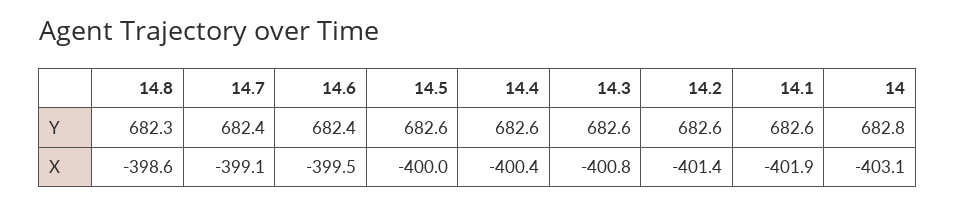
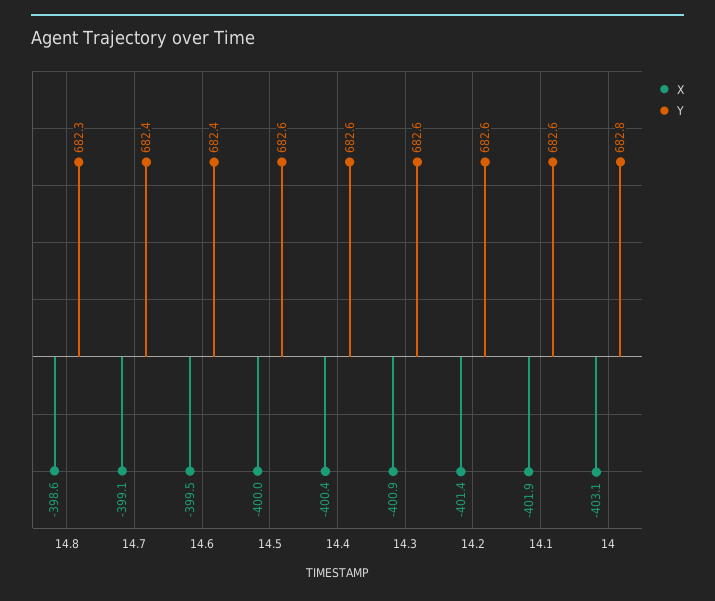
X, 14.3: -400.8 -> -400.9

